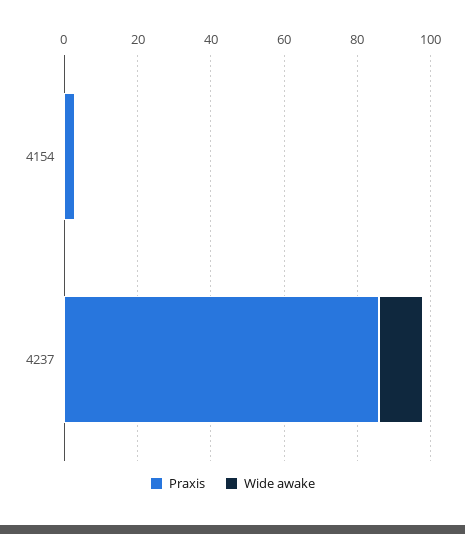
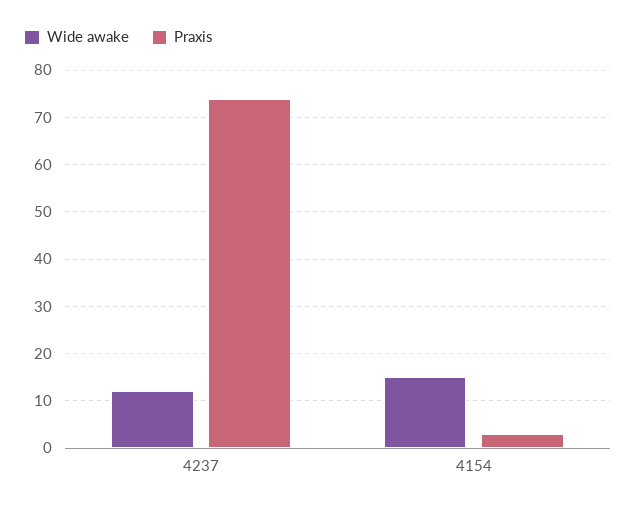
Wide awake, 4154: 0 -> 15
Praxis, 4237: 85 -> 75

